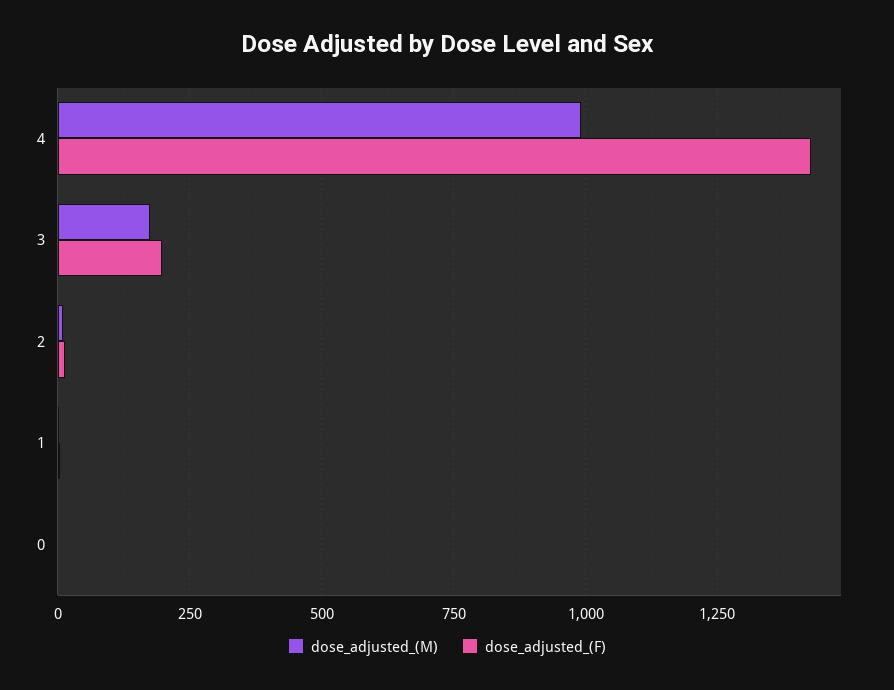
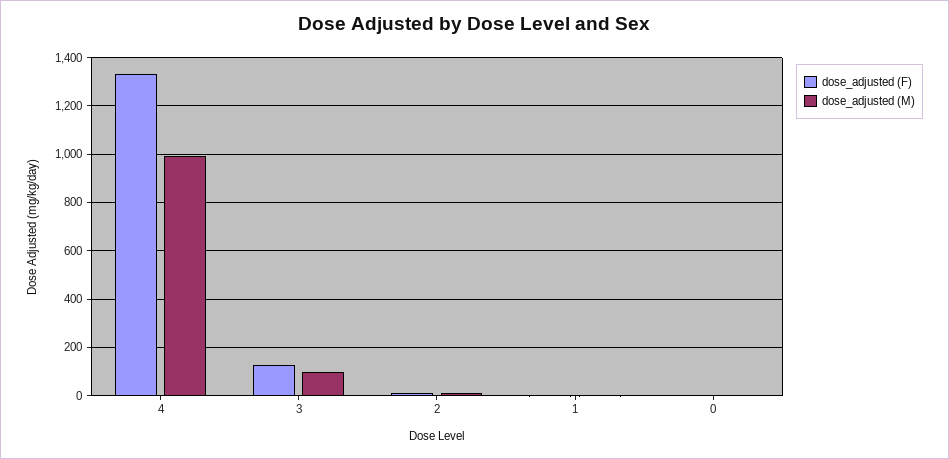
dose_adjusted_(F), 4: 1425 -> 1325
dose_adjusted_(M), 3: 175 -> 100
dose_adjusted_(F), 3: 200 -> 125

